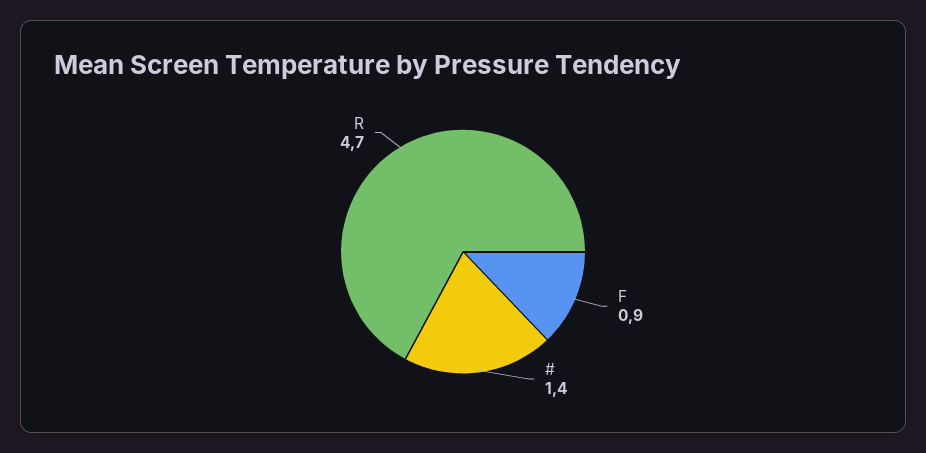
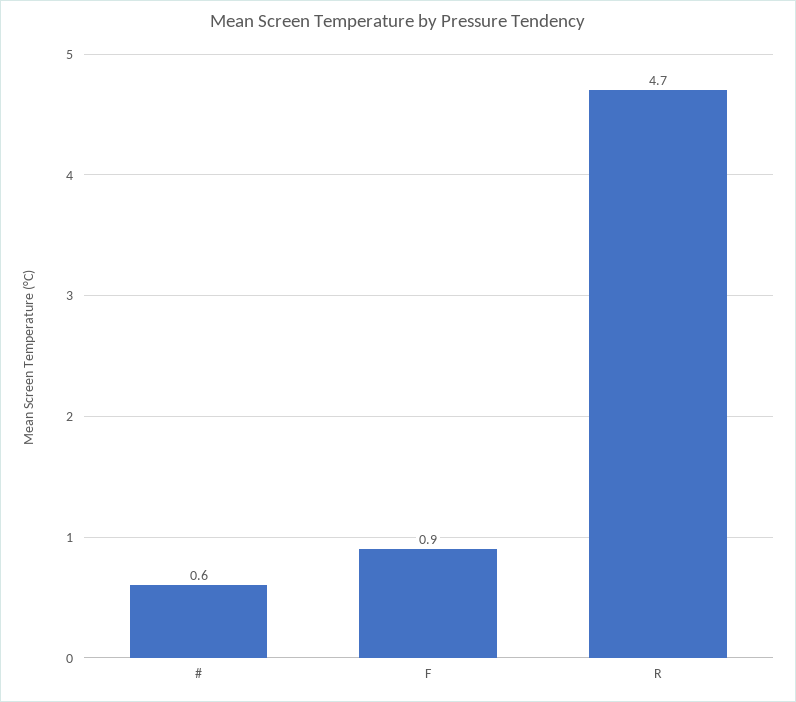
#: 1.4 -> 0.6

